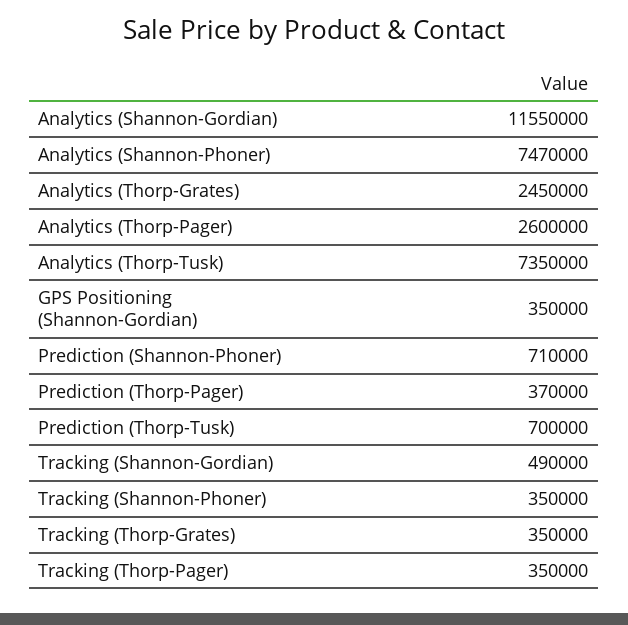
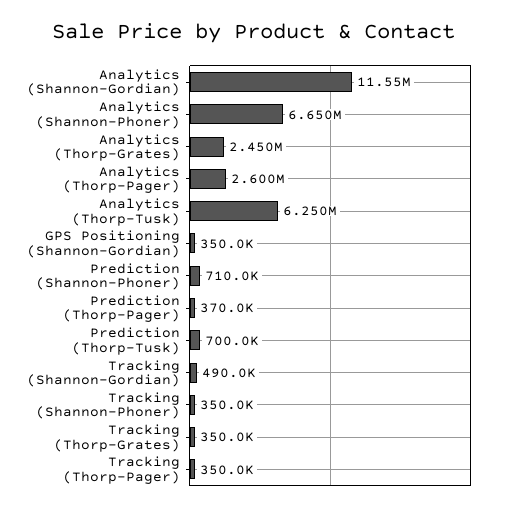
Analytics (Shannon-Phoner): 7470000 -> 6650000
Analytics (Thorp-Tusk): 7350000 -> 6250000

